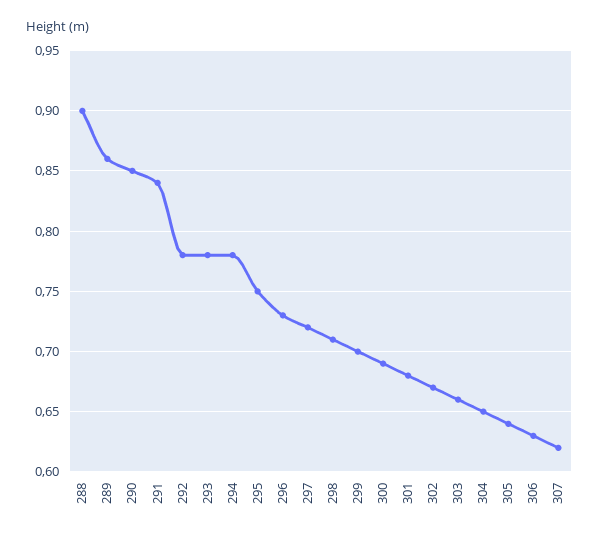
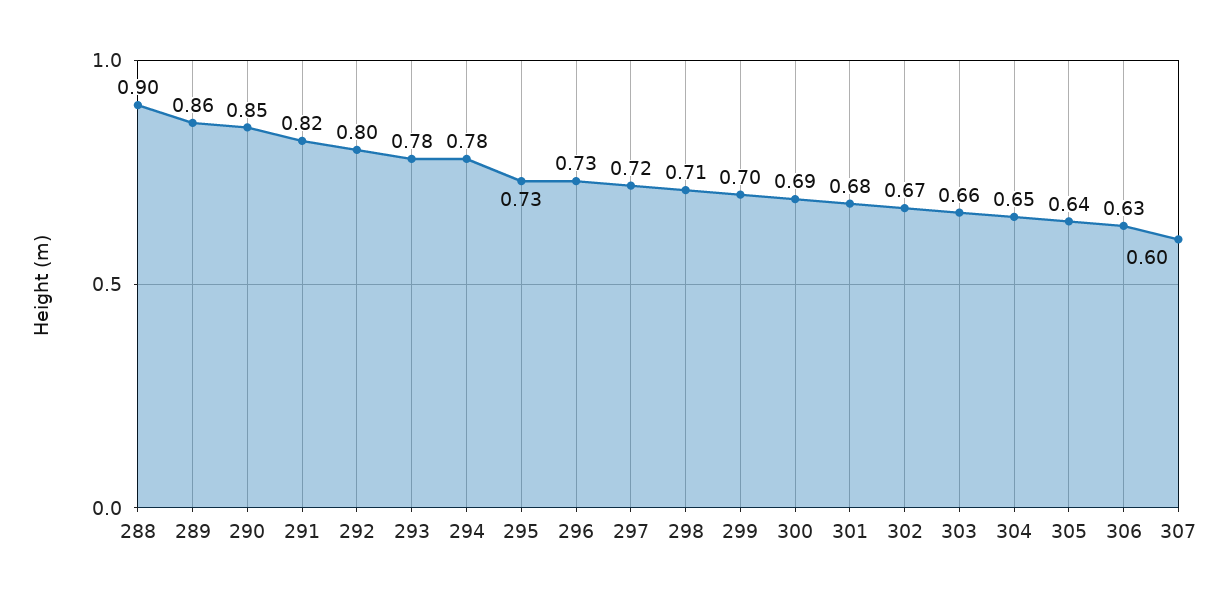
291: 0.84 -> 0.82
292: 0.78 -> 0.8
295: 0.75 -> 0.73
307: 0.62 -> 0.6

